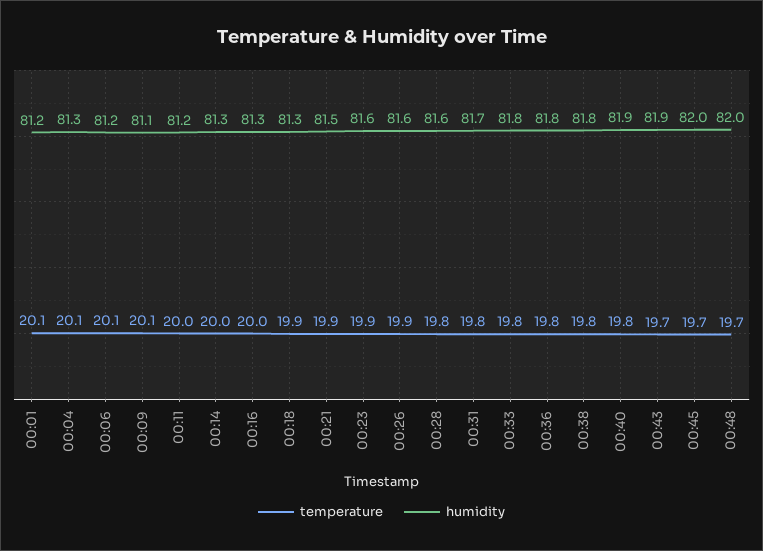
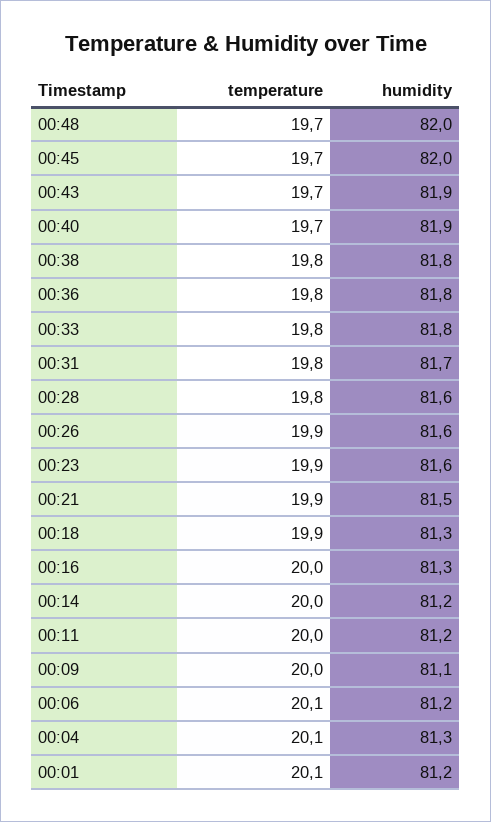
temperature, 00:09: 20.1 -> 20
humidity, 00:14: 81.3 -> 81.2
temperature, 00:40: 19.8 -> 19.7

